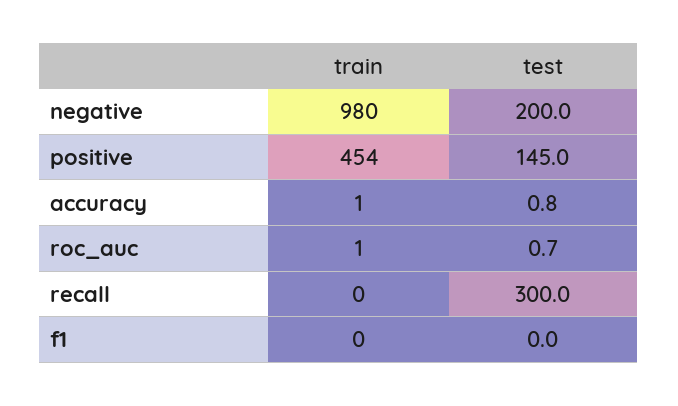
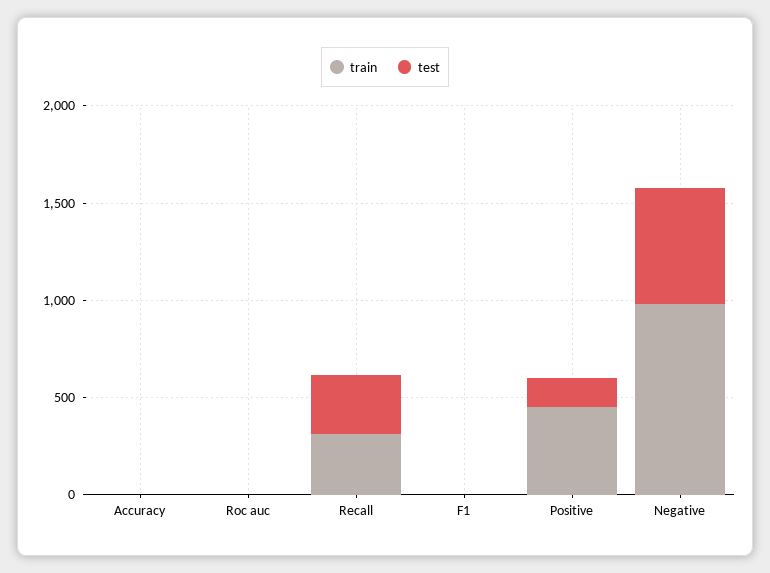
test, negative: 200 -> 600
train, recall: 0 -> 300

